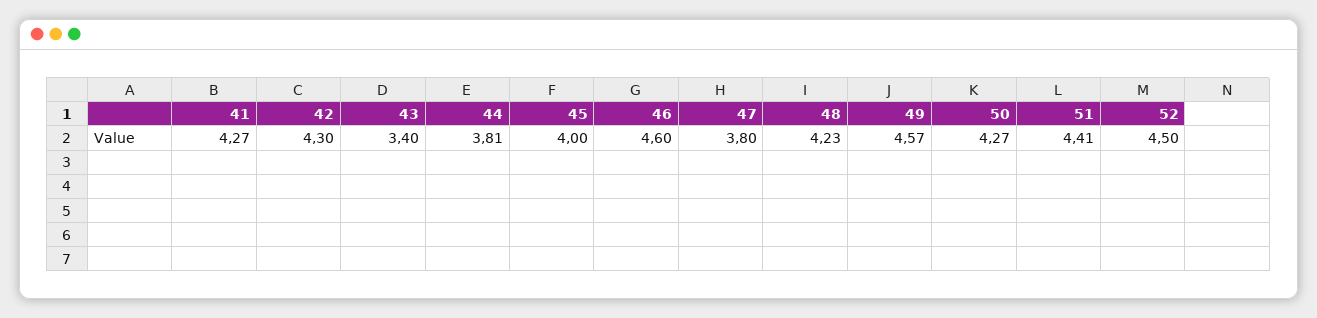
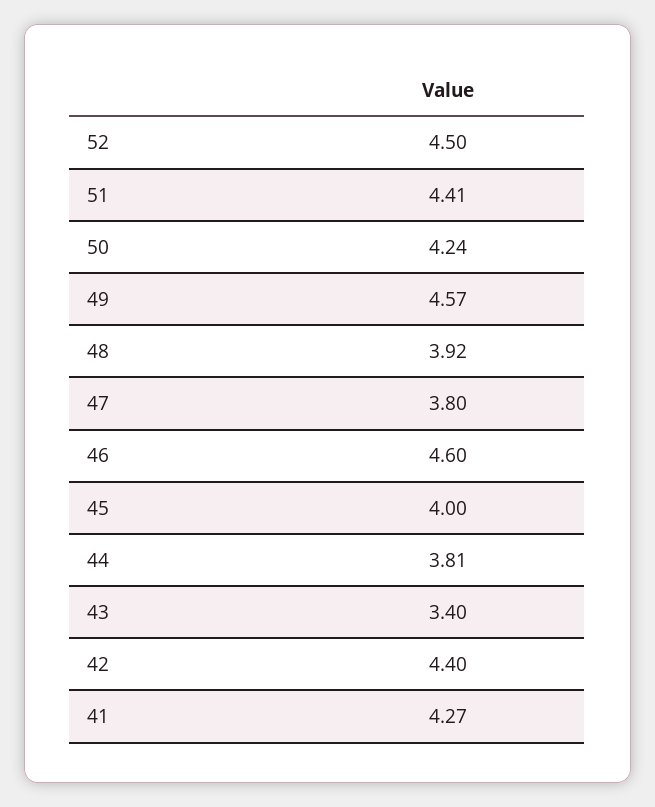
42: 4.3 -> 4.4
48: 4.23 -> 3.92
50: 4.27 -> 4.24

